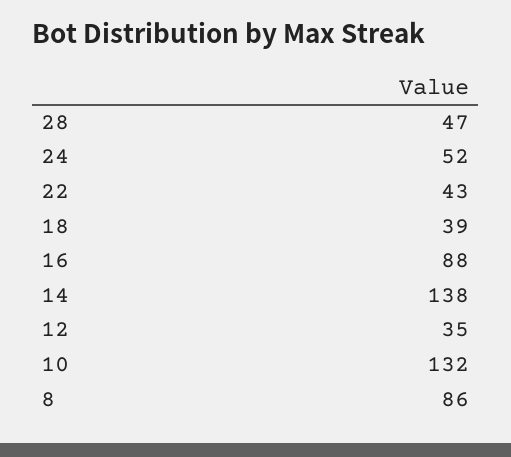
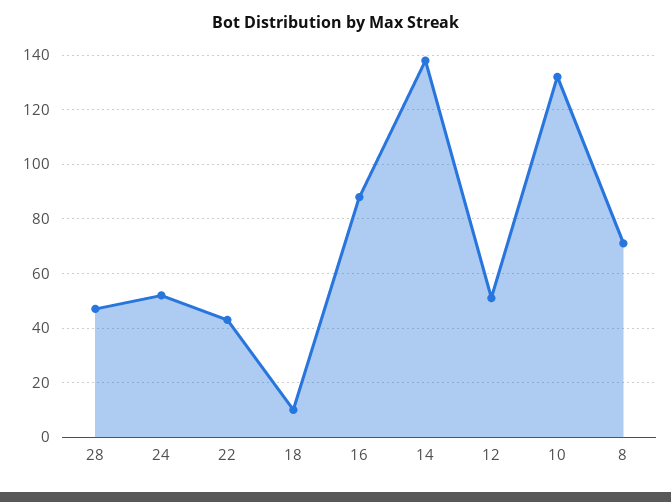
18: 39 -> 10
12: 35 -> 50
8: 86 -> 70

